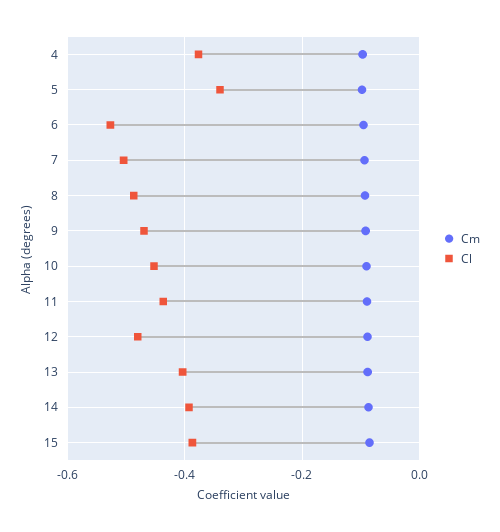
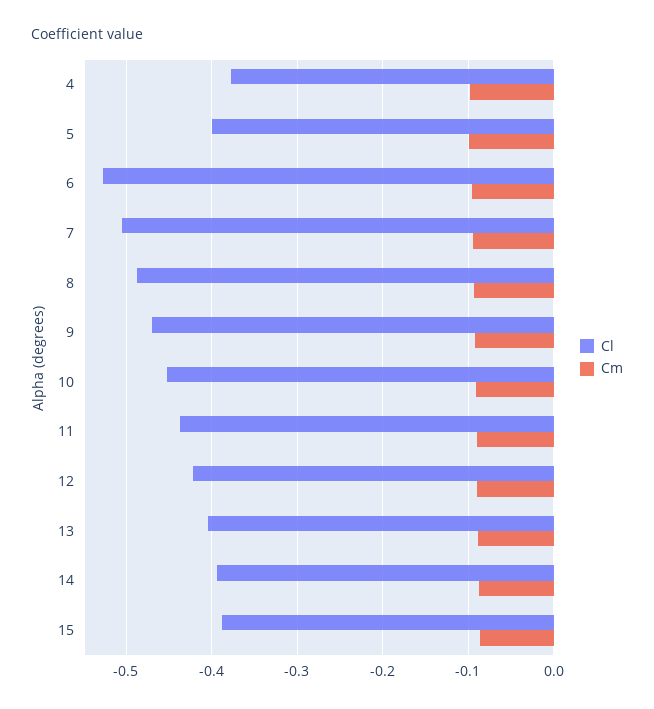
Cl, 5: -0.34 -> -0.4
Cl, 12: -0.48 -> -0.42

